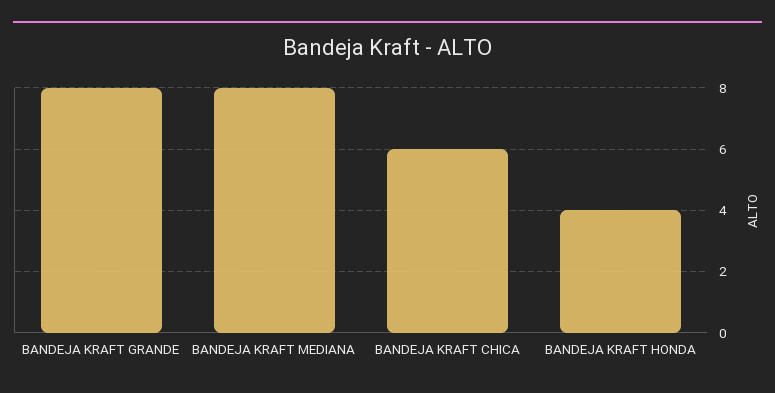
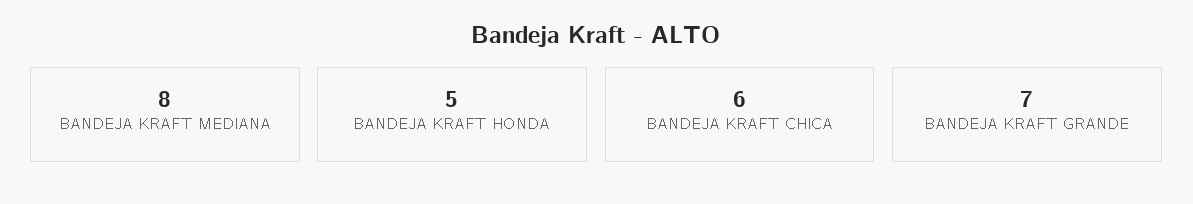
BANDEJA KRAFT GRANDE: 8 -> 7
BANDEJA KRAFT HONDA: 4 -> 5

